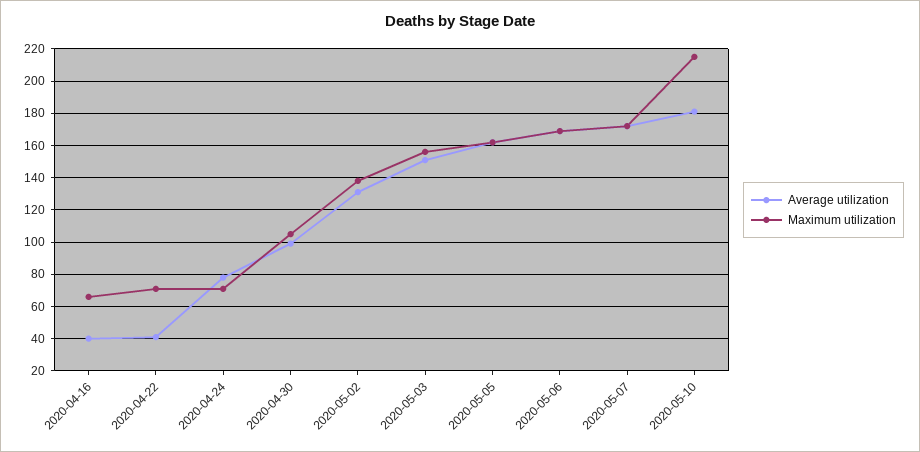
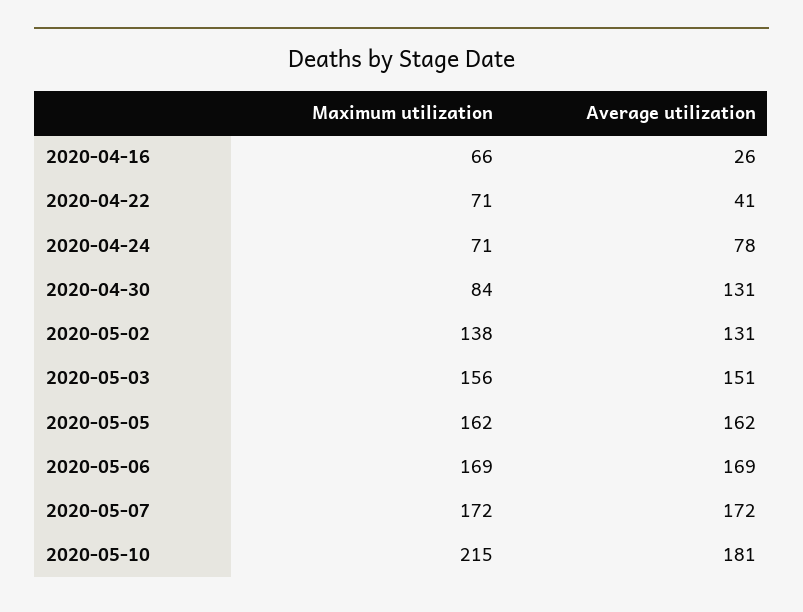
Average utilization, 2020-04-16: 40 -> 26
Average utilization, 2020-04-30: 100 -> 131
Maximum utilization, 2020-04-30: 105 -> 84

